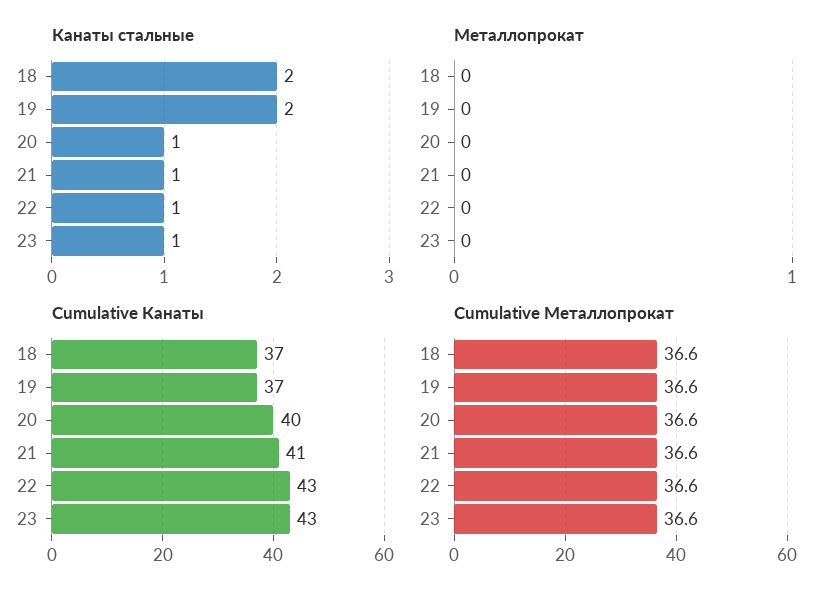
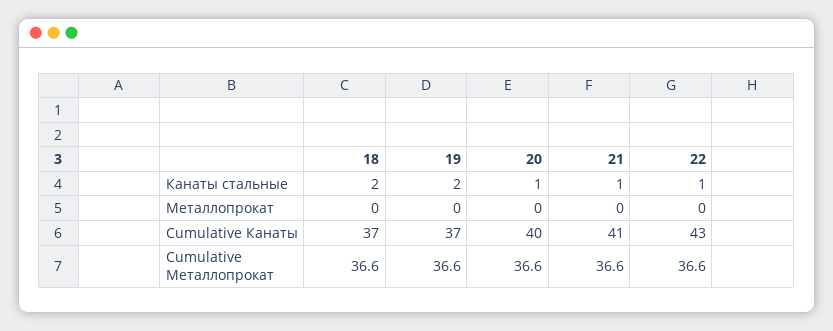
Канаты стальные, 23: 1 -> none
Металлопрокат, 23: 0 -> none
Cumulative Канаты, 23: 43 -> none
Cumulative Металлопрокат, 23: 36.6 -> none

